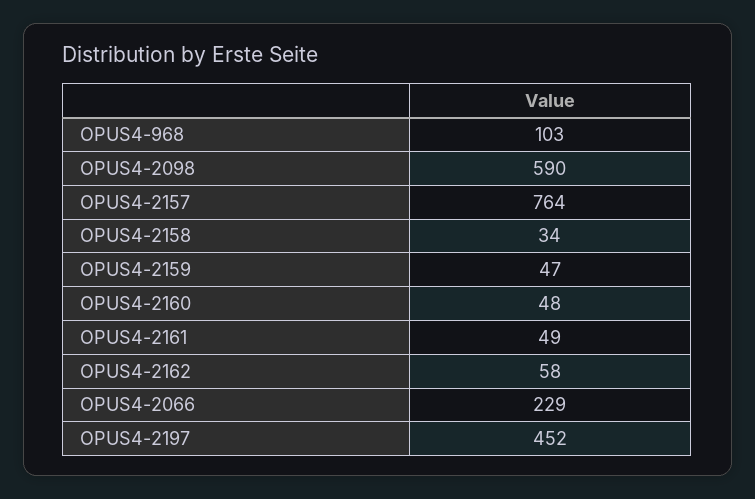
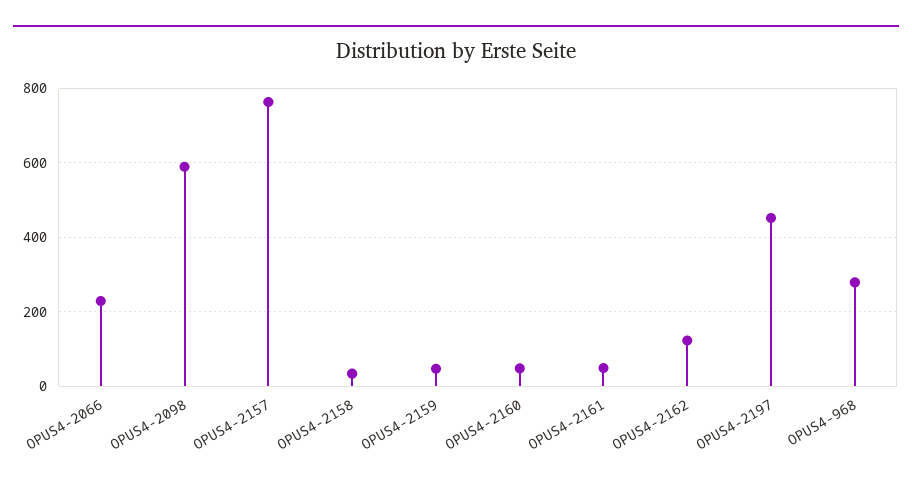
OPUS4-968: 103 -> 280
OPUS4-2162: 58 -> 120

